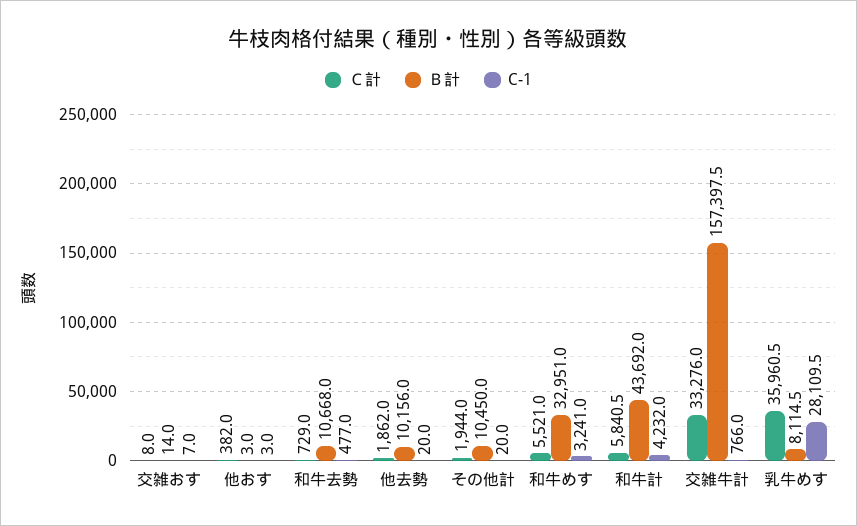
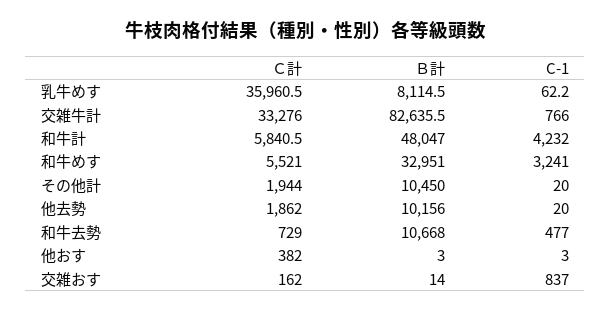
Ｃ計, 交雑おす: 8 -> 162
C-1, 交雑おす: 7 -> 837
Ｂ計, 和牛計: 43692 -> 48047
Ｂ計, 交雑牛計: 157397.5 -> 82635.5
C-1, 乳牛めす: 28109.5 -> 62.2

